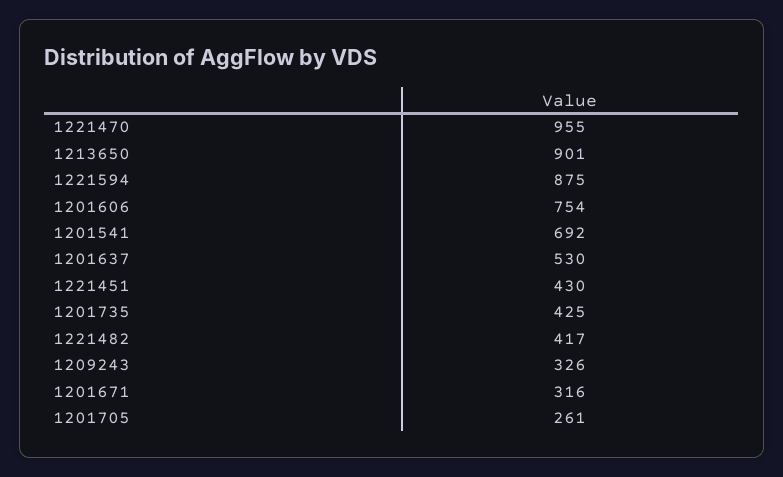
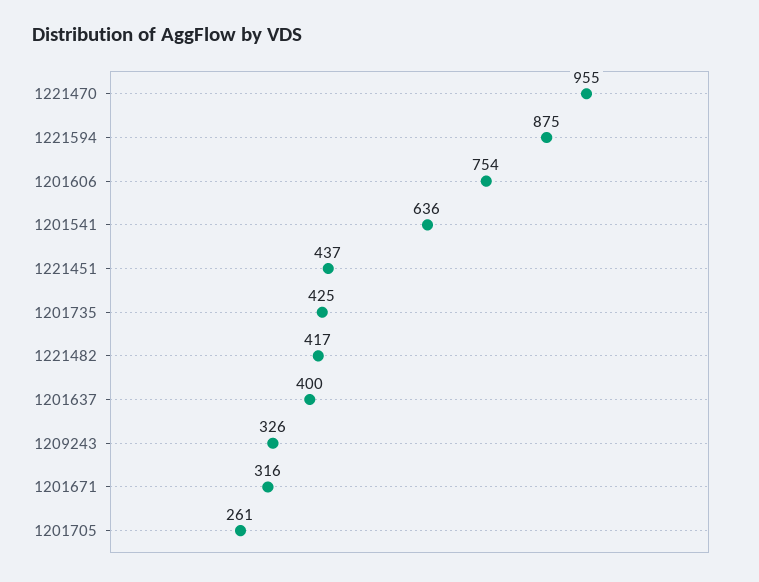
1213650: 901 -> none
1201541: 692 -> 636
1201637: 530 -> 400
1221451: 430 -> 437

